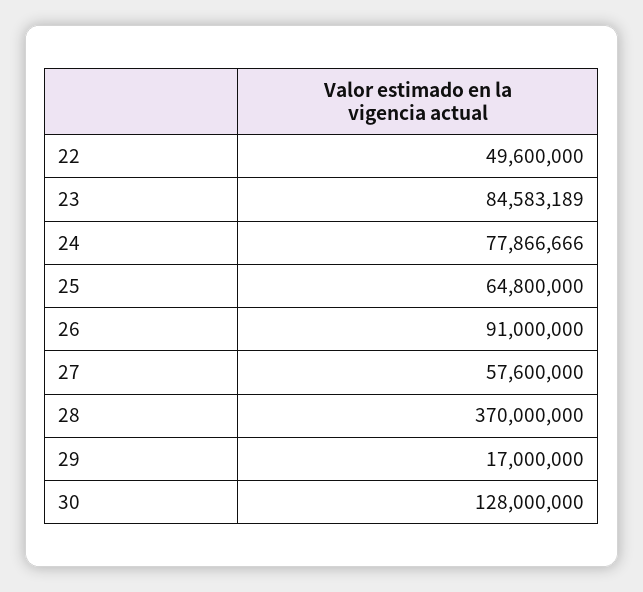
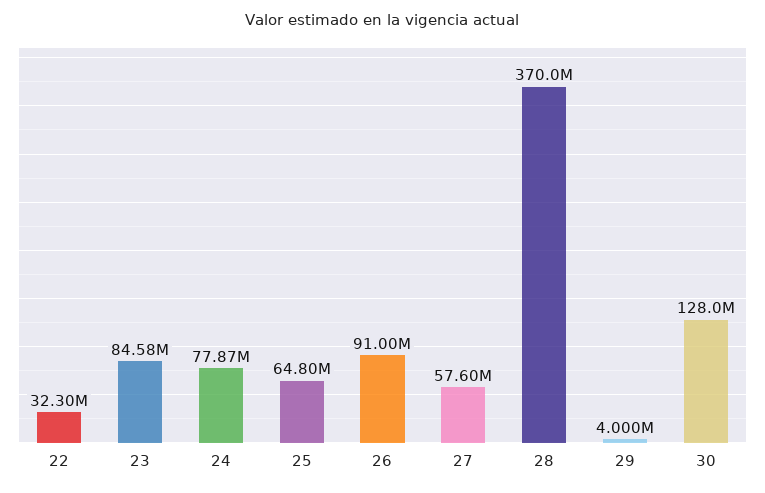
22: 49600000 -> 32300000
29: 17000000 -> 4000000

